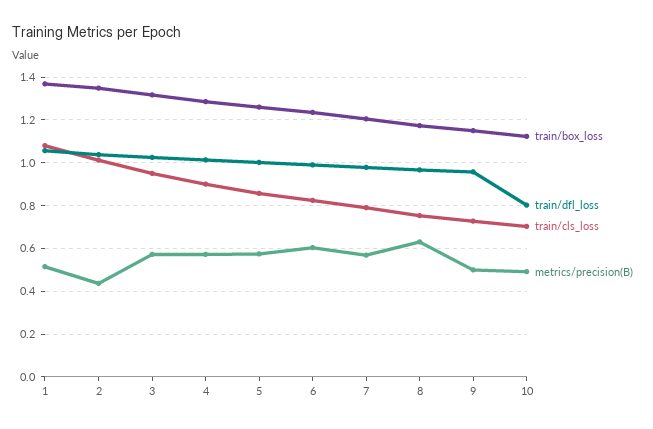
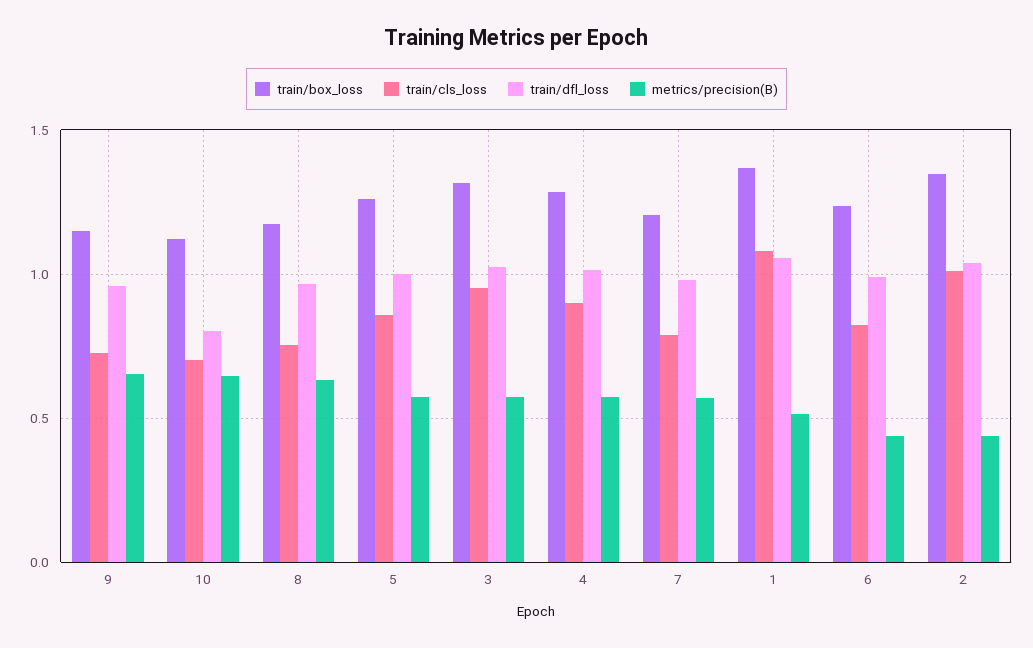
metrics/precision(B), 6: 0.6 -> 0.45
metrics/precision(B), 9: 0.5 -> 0.65
metrics/precision(B), 10: 0.5 -> 0.65

